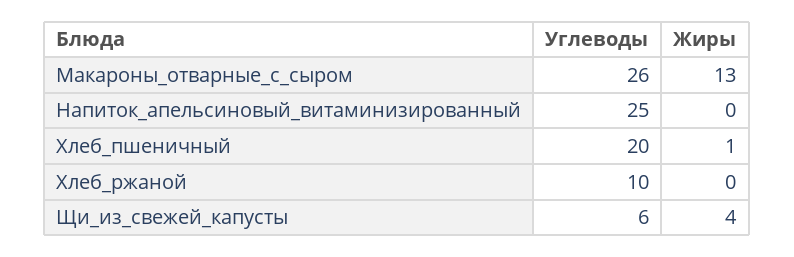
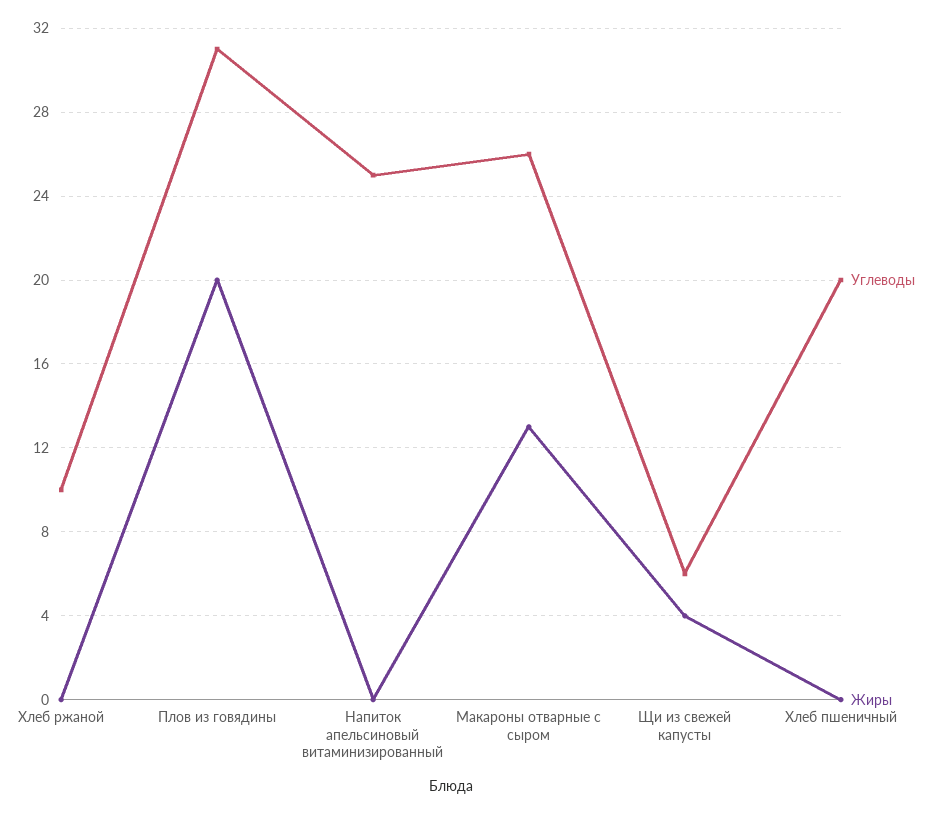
Жиры, Хлеб_пшеничный: 1 -> 0
Углеводы, Плов из говядины: none -> 31
Жиры, Плов из говядины: none -> 20

